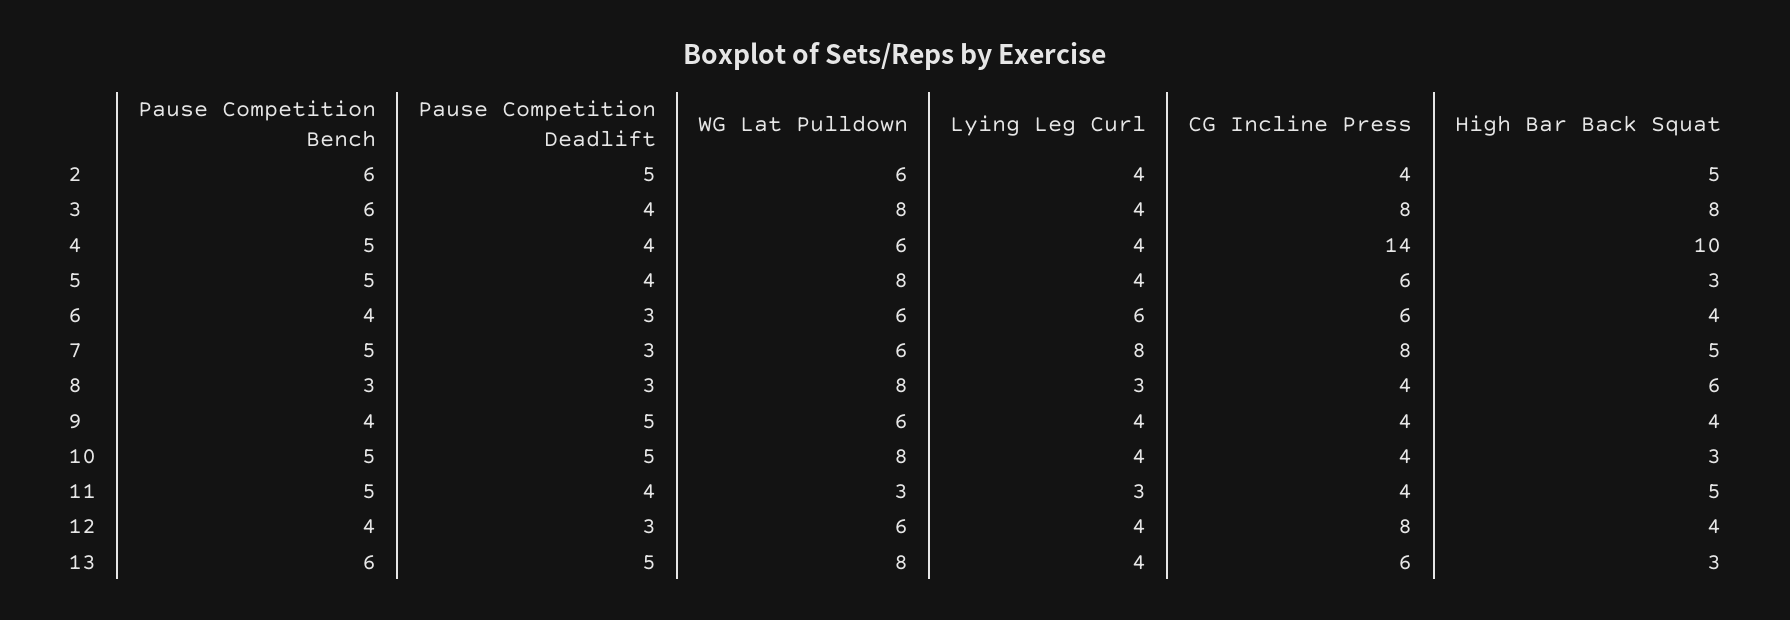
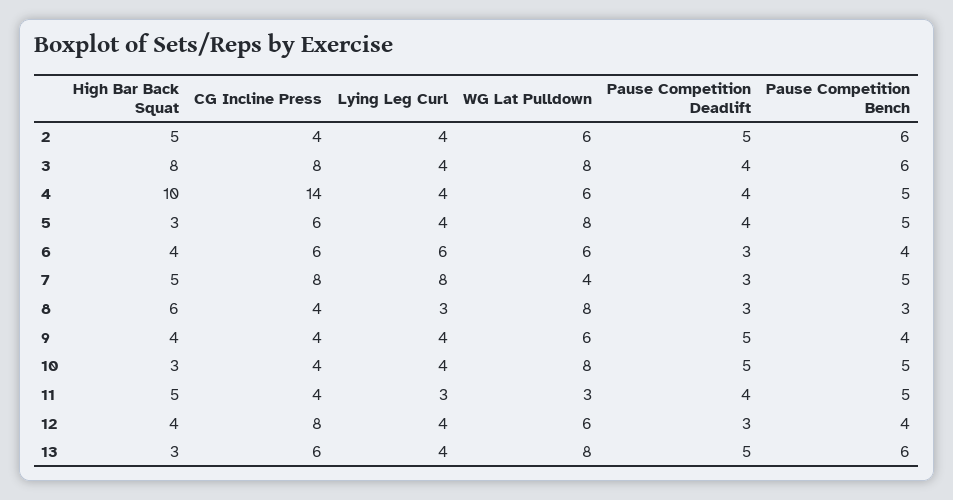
WG Lat Pulldown, 7: 6 -> 4

